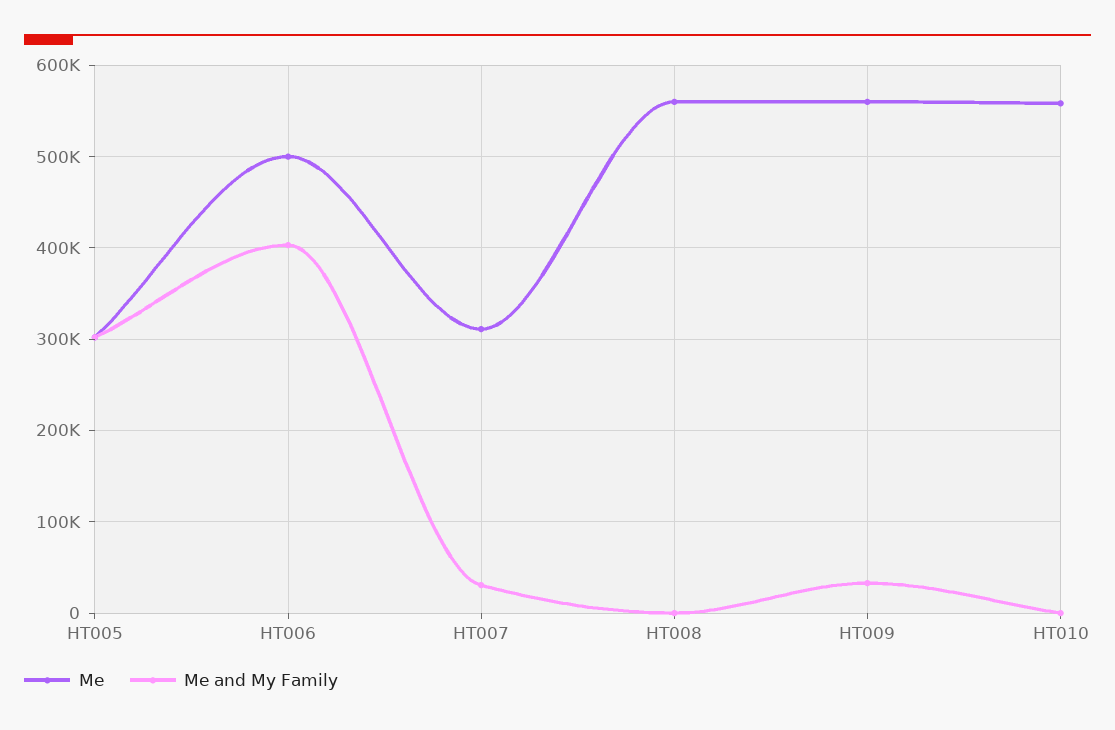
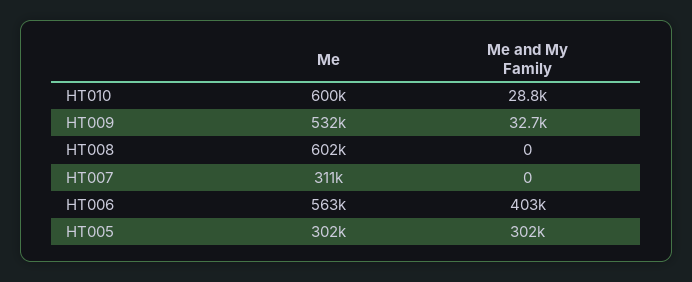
Me, HT006: 500000 -> 563000
Me and My Family, HT007: 30000 -> 0
Me, HT008: 560000 -> 602000
Me, HT009: 560000 -> 532000
Me, HT010: 560000 -> 600000
Me and My Family, HT010: 0 -> 28800

